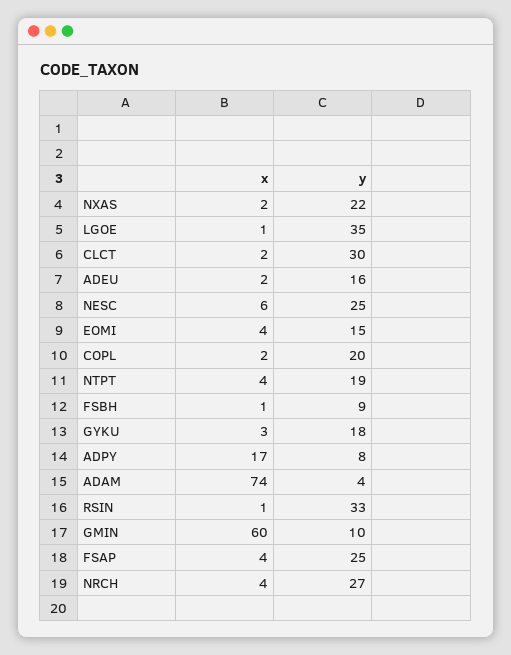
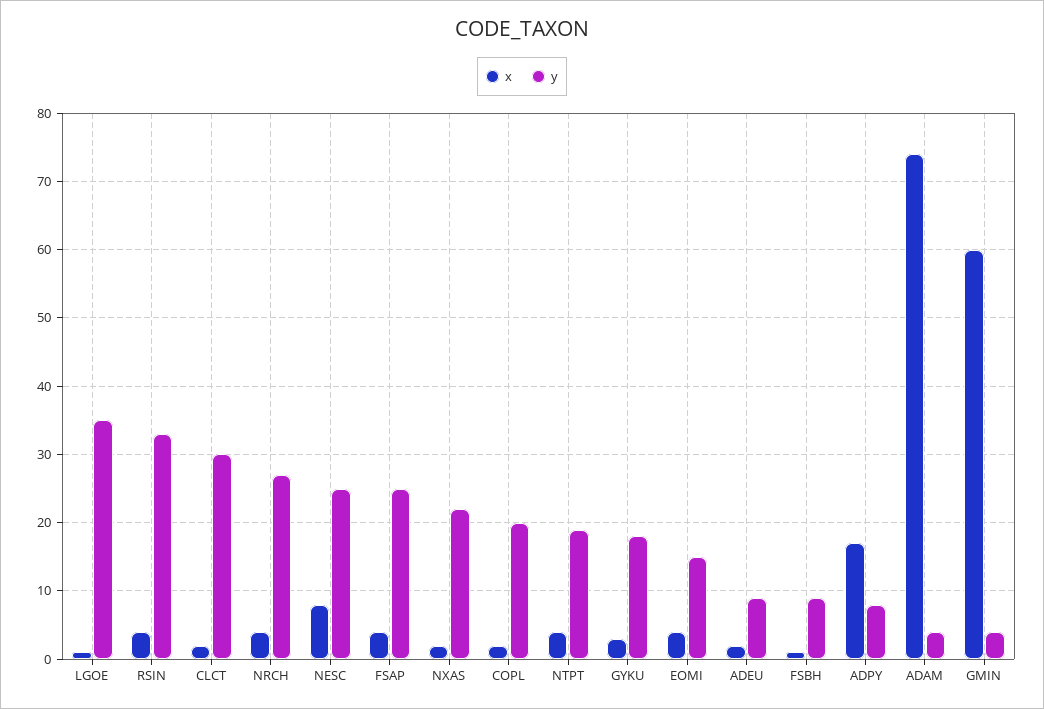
y, ADEU: 16 -> 9
x, NESC: 6 -> 8
x, RSIN: 1 -> 4
y, GMIN: 10 -> 4

